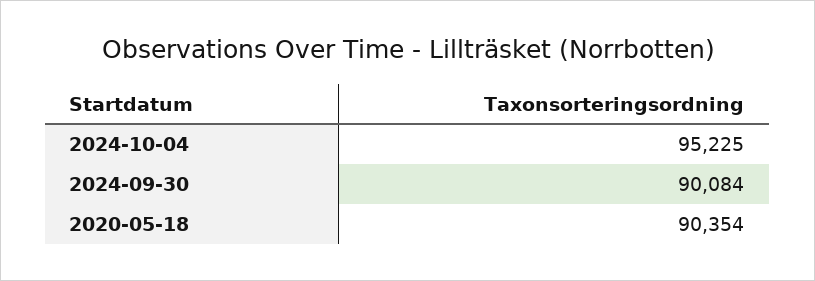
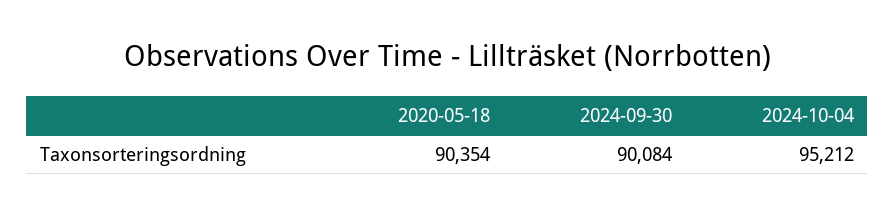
2024-10-04: 95225 -> 95212

